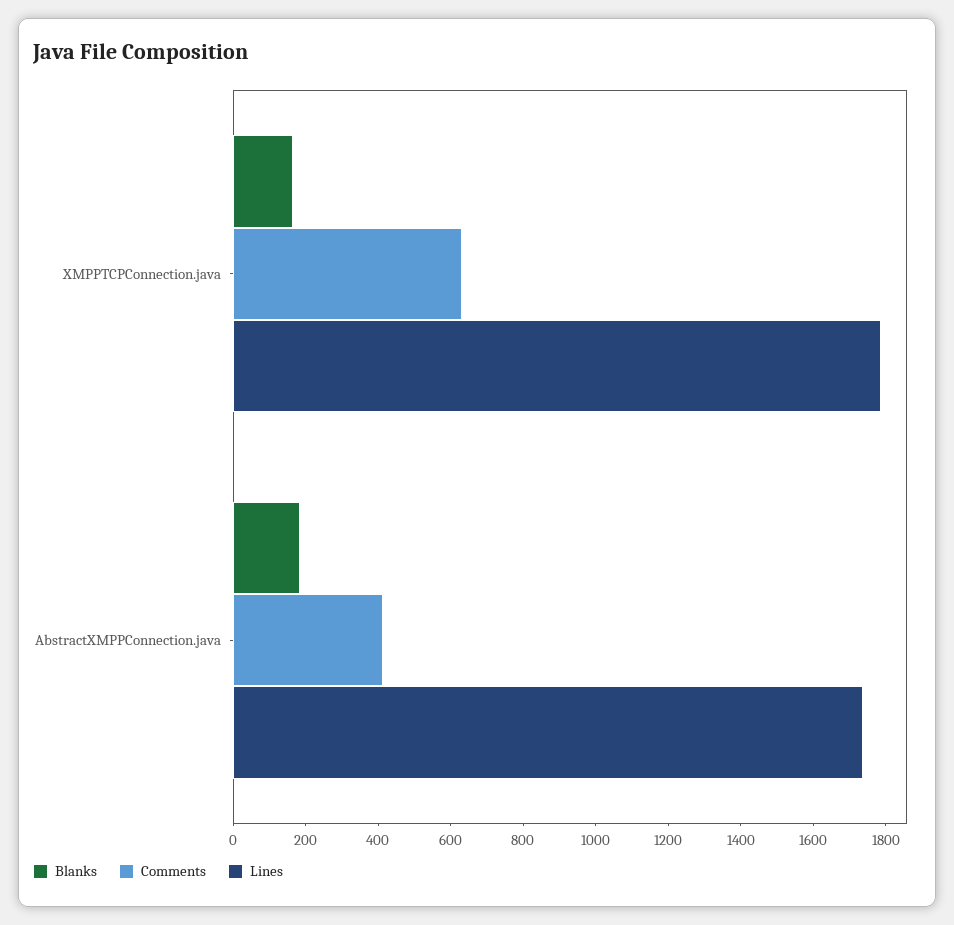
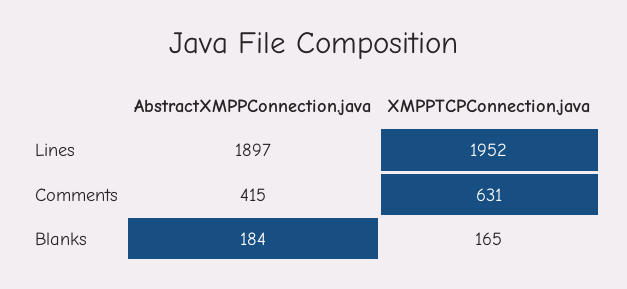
Lines, XMPPTCPConnection.java: 1800 -> 1952
Lines, AbstractXMPPConnection.java: 1750 -> 1897

